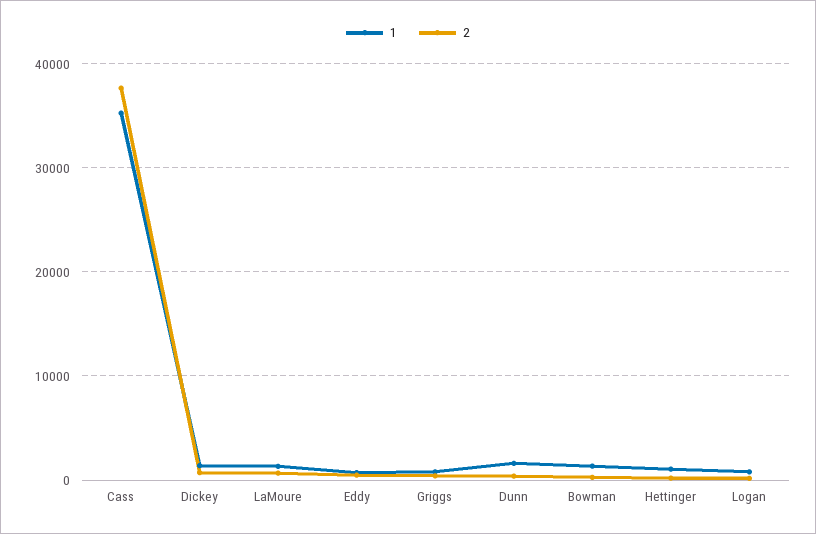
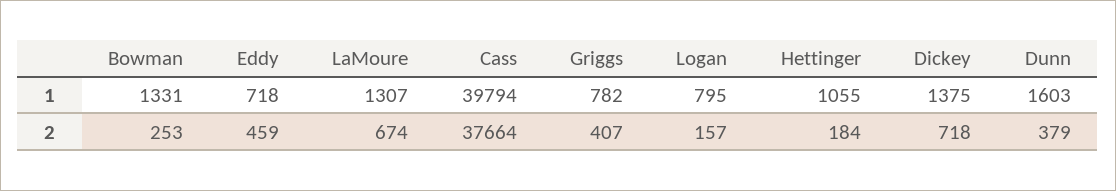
1, Cass: 35000 -> 39794

